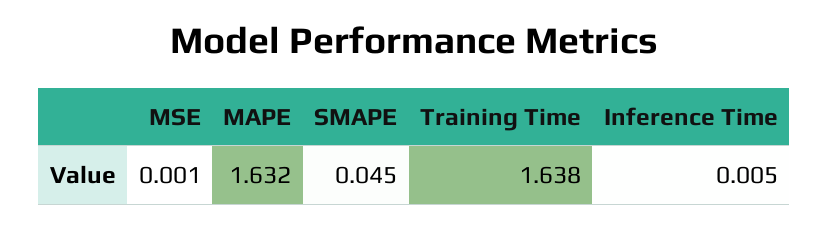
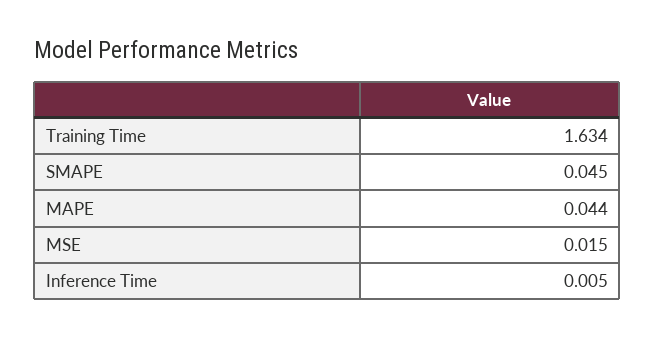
MSE: 0.001 -> 0.015
MAPE: 1.632 -> 0.044
Training Time: 1.638 -> 1.634

